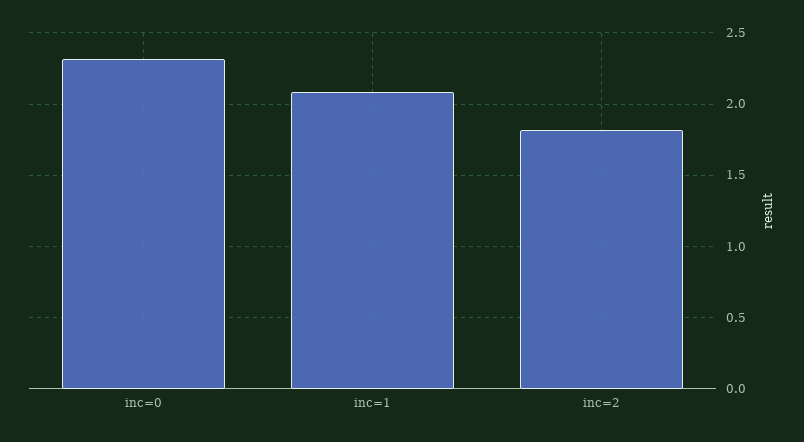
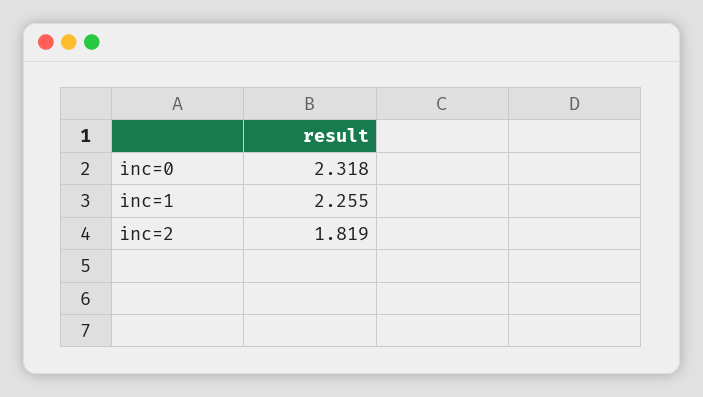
inc=1: 2.1 -> 2.255

